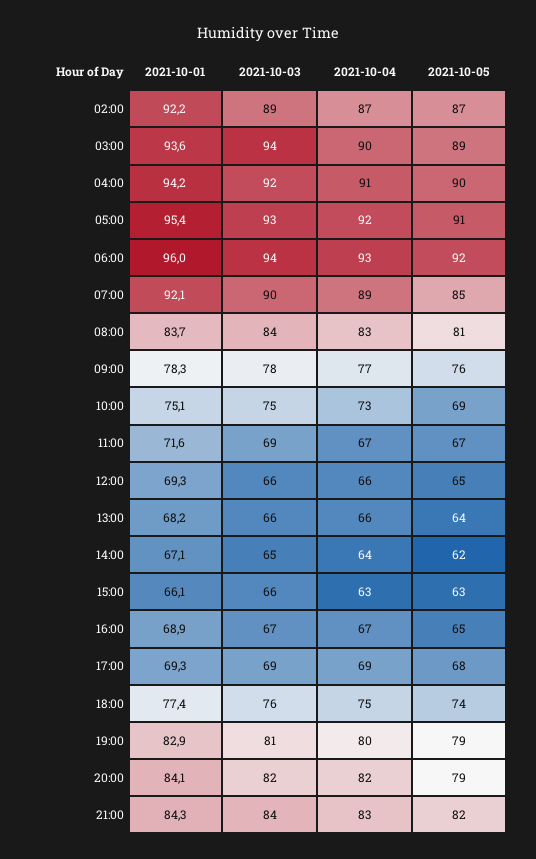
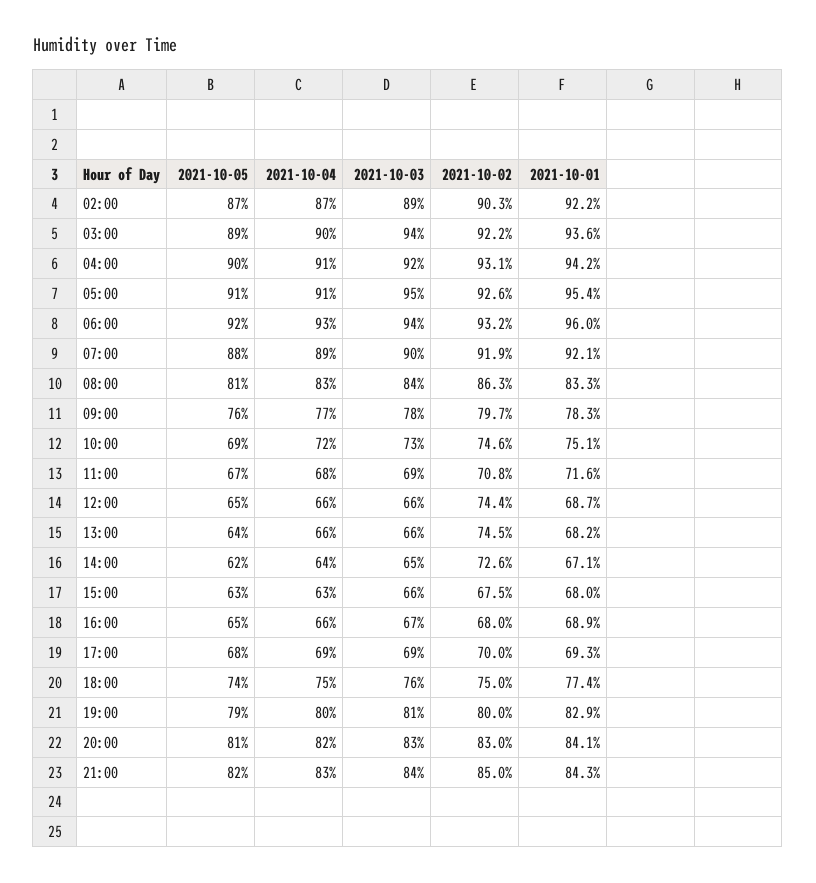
2021-10-03, 05:00: 93 -> 95
2021-10-04, 05:00: 92 -> 91
2021-10-05, 07:00: 85 -> 88
2021-10-01, 08:00: 83.7 -> 83.3
2021-10-03, 10:00: 75 -> 73
2021-10-04, 10:00: 73 -> 72
2021-10-04, 11:00: 67 -> 68
2021-10-01, 12:00: 69.3 -> 68.7
2021-10-01, 15:00: 66.1 -> 68
2021-10-04, 16:00: 67 -> 66
2021-10-03, 20:00: 82 -> 83
2021-10-05, 20:00: 79 -> 81
2021-10-02, 02:00: none -> 90.3
2021-10-02, 03:00: none -> 92.2
2021-10-02, 04:00: none -> 93.1
2021-10-02, 05:00: none -> 92.6
2021-10-02, 06:00: none -> 93.2
2021-10-02, 07:00: none -> 91.9
2021-10-02, 08:00: none -> 86.3
2021-10-02, 09:00: none -> 79.7
2021-10-02, 10:00: none -> 74.6
2021-10-02, 11:00: none -> 70.8
2021-10-02, 12:00: none -> 74.4
2021-10-02, 13:00: none -> 74.5
2021-10-02, 14:00: none -> 72.6
2021-10-02, 15:00: none -> 67.5
2021-10-02, 16:00: none -> 68
2021-10-02, 17:00: none -> 70
2021-10-02, 18:00: none -> 75
2021-10-02, 19:00: none -> 80
2021-10-02, 20:00: none -> 83
2021-10-02, 21:00: none -> 85

